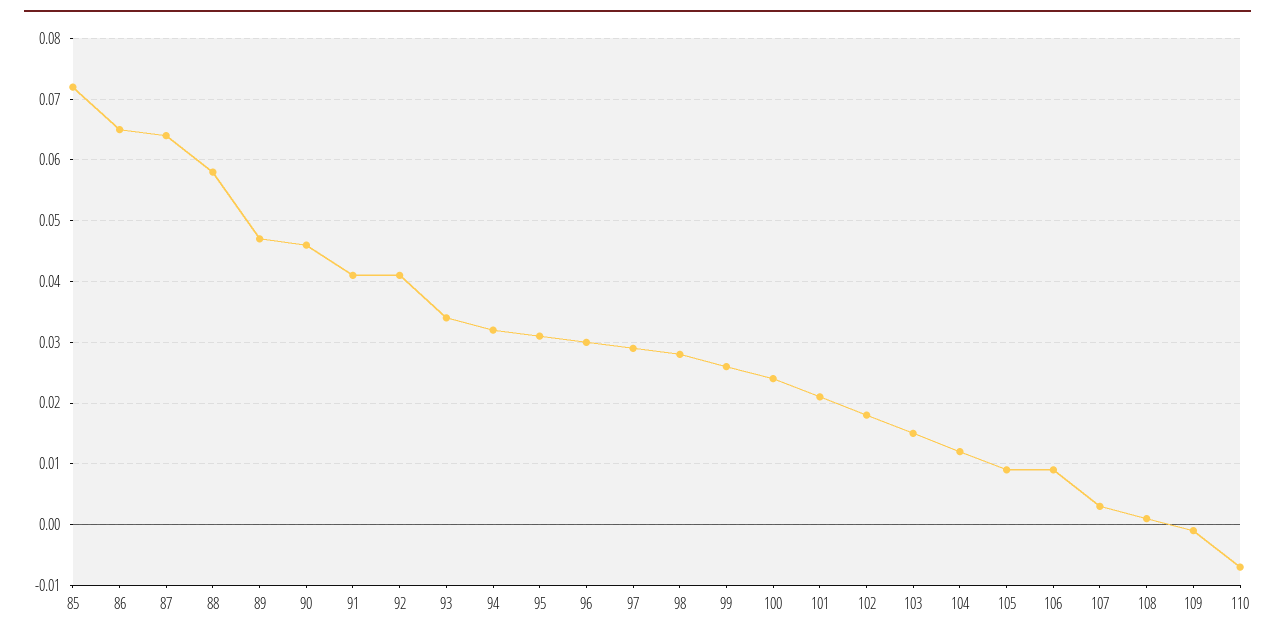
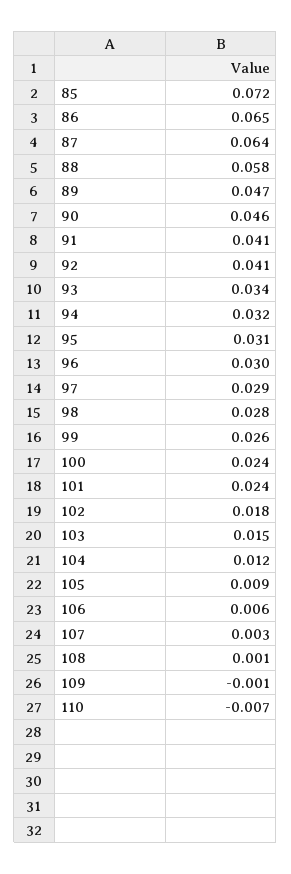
101: 0.021 -> 0.024
106: 0.009 -> 0.006

